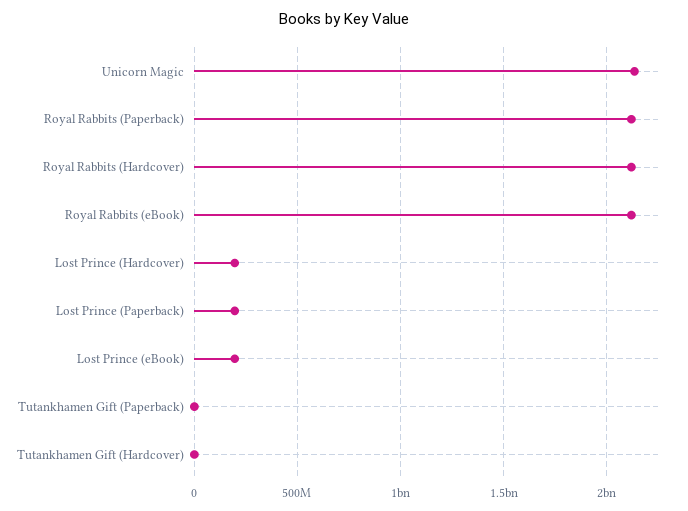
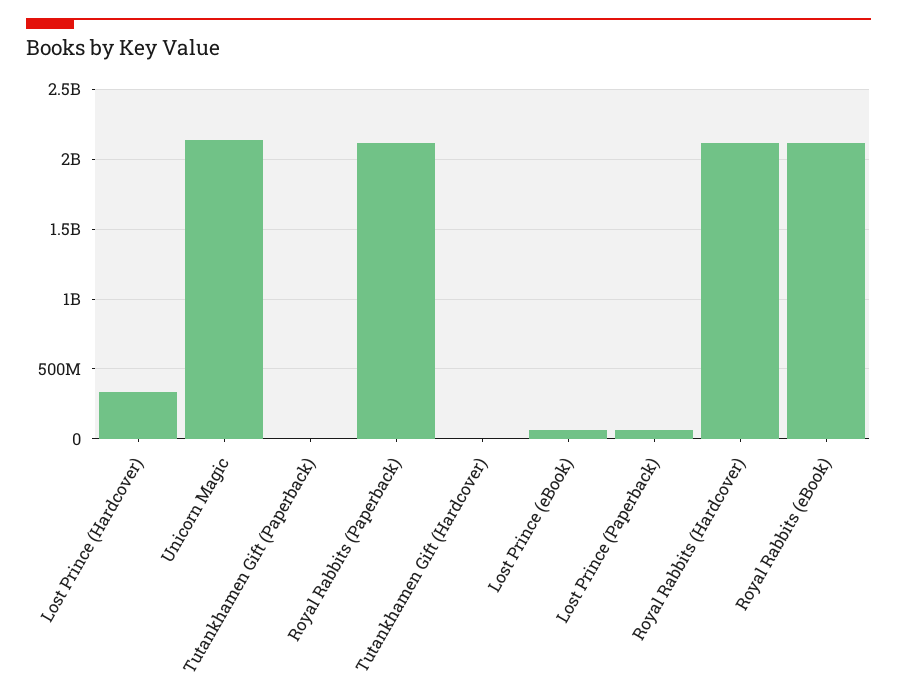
Lost Prince (Hardcover): 200000000 -> 350000000
Lost Prince (Paperback): 200000000 -> 50000000
Lost Prince (eBook): 200000000 -> 50000000

